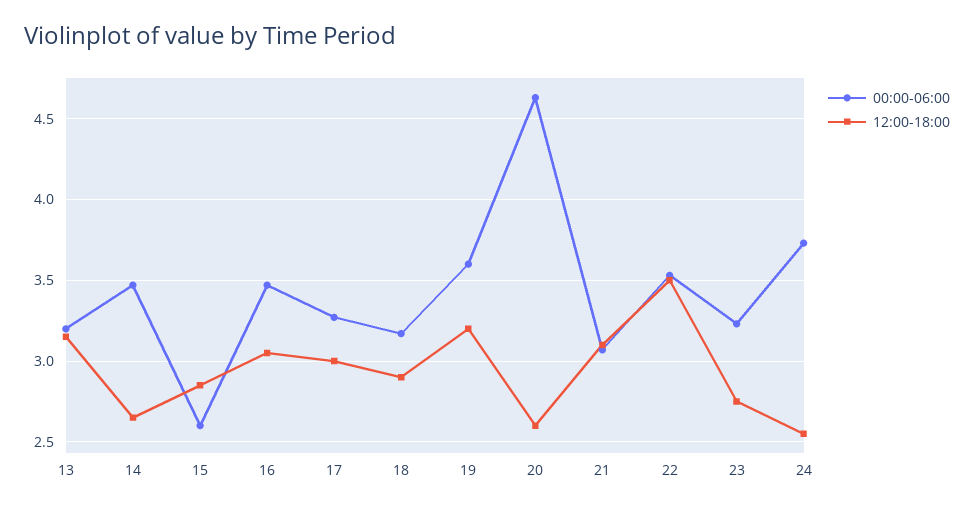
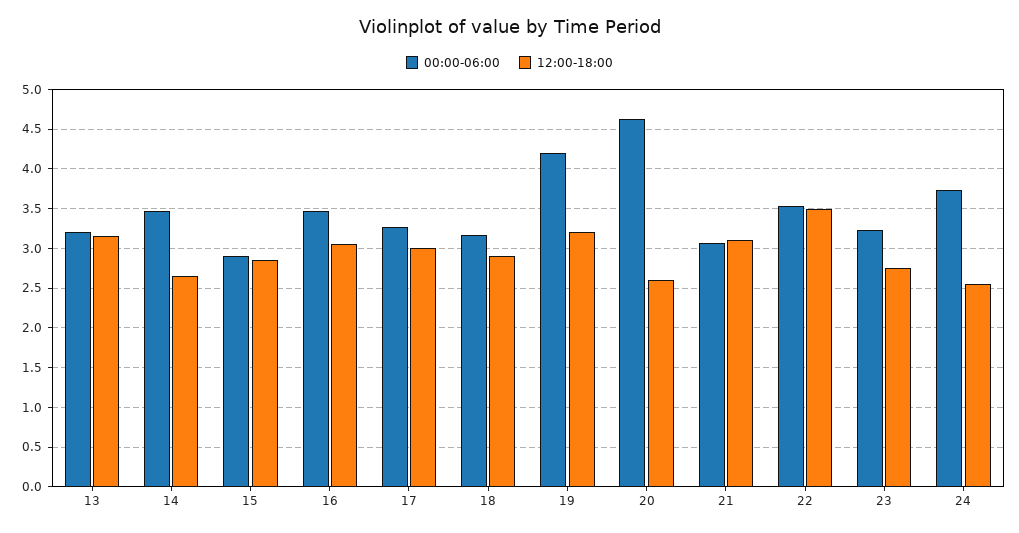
00:00-06:00, 15: 2.6 -> 2.9
00:00-06:00, 19: 3.6 -> 4.2

